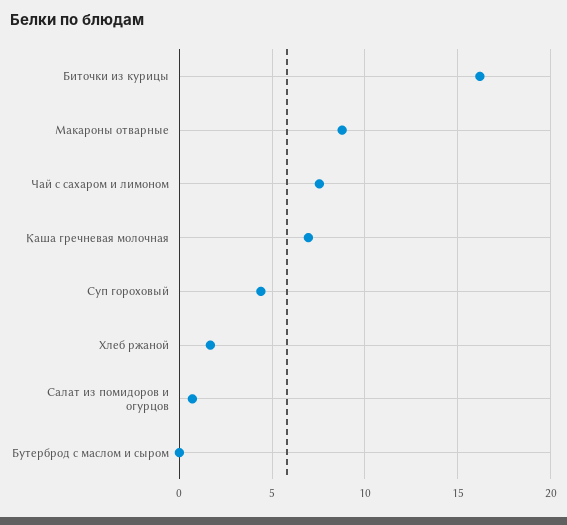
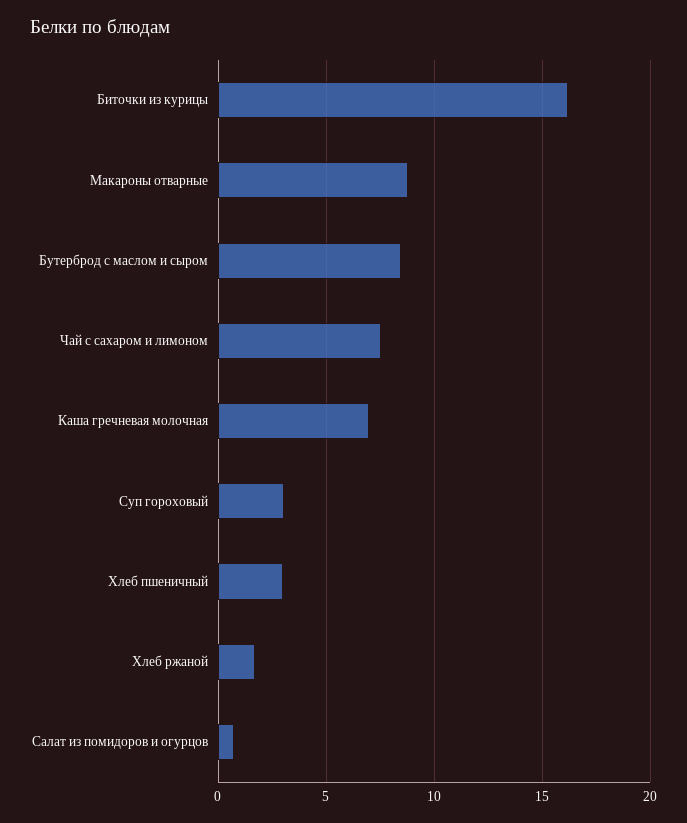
Суп гороховый: 4.5 -> 3
Бутерброд с маслом и сыром: 0 -> 8.5
Хлеб пшеничный: none -> 3

